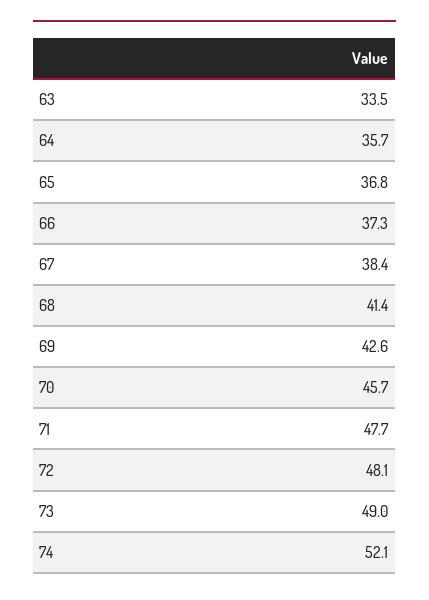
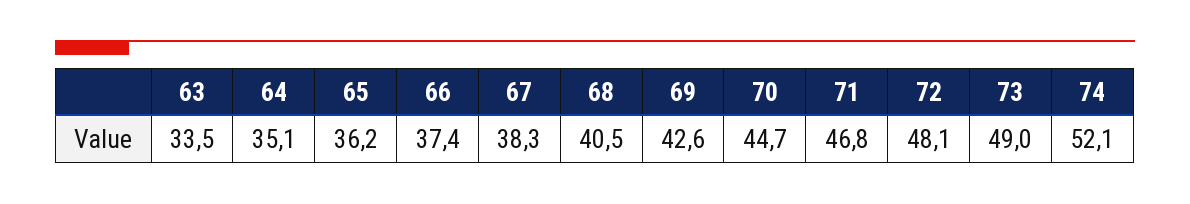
64: 35.7 -> 35.1
65: 36.8 -> 36.2
66: 37.3 -> 37.4
67: 38.4 -> 38.3
68: 41.4 -> 40.5
70: 45.7 -> 44.7
71: 47.7 -> 46.8

